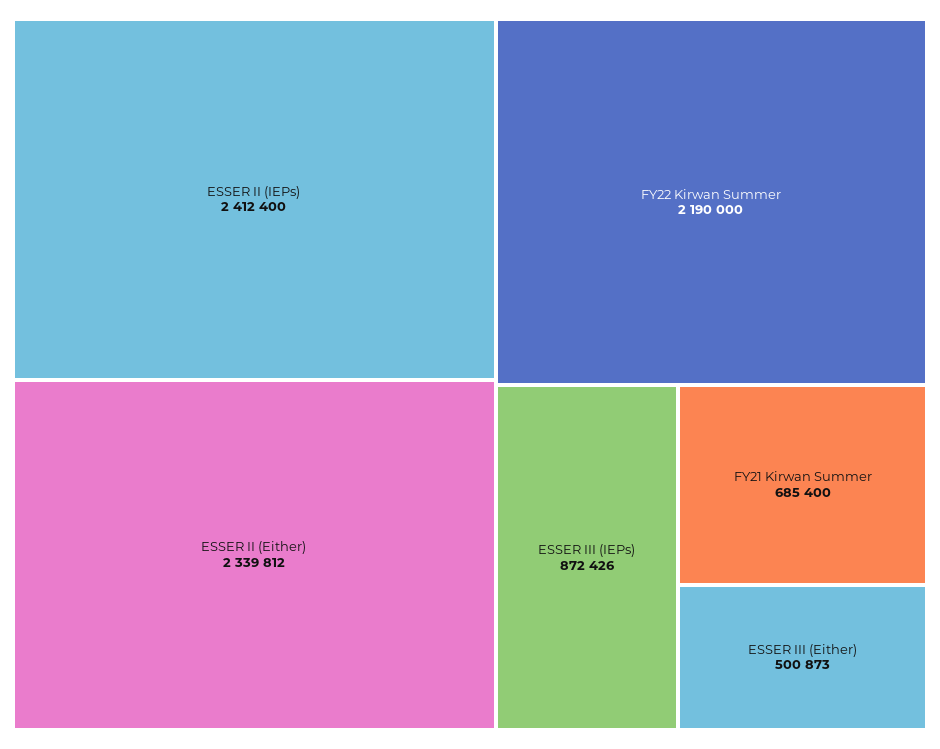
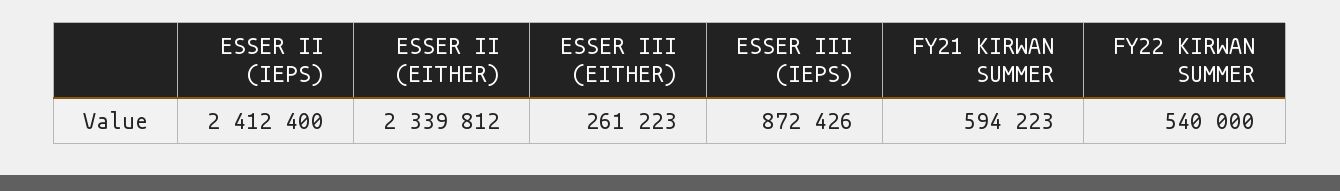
FY22 Kirwan Summer: 2190000 -> 540000
FY21 Kirwan Summer: 685400 -> 594223
ESSER III (Either): 500873 -> 261223

